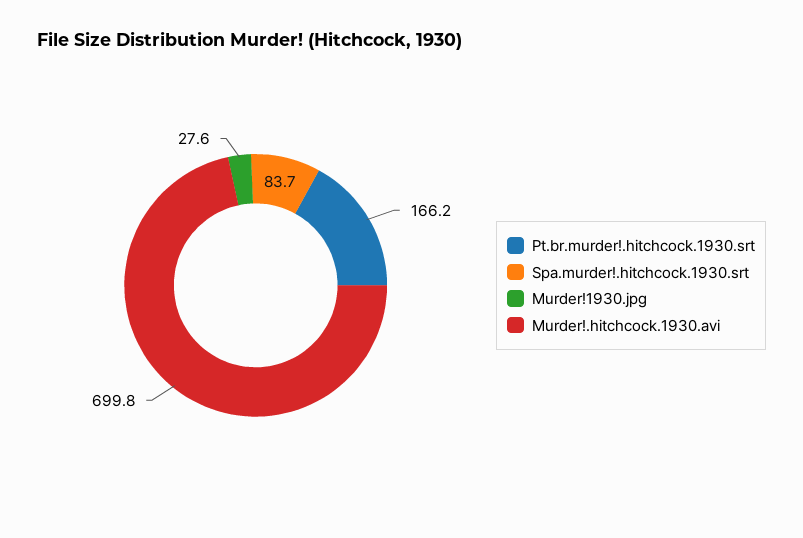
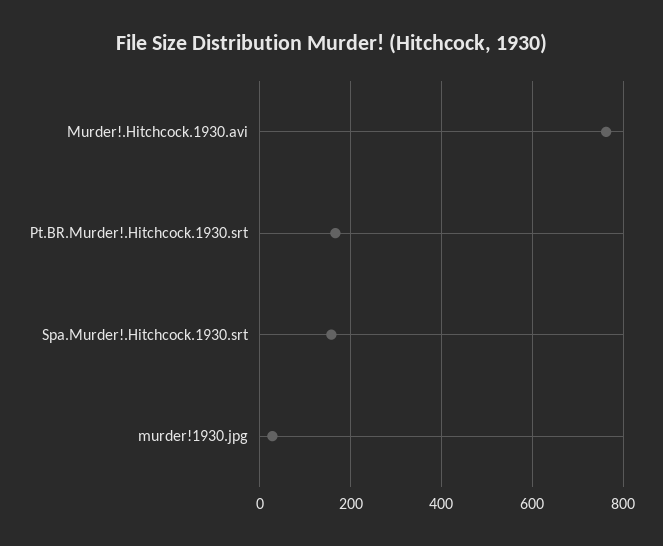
Spa.murder!.hitchcock.1930.srt: 83.7 -> 160
Murder!.hitchcock.1930.avi: 699.8 -> 760

